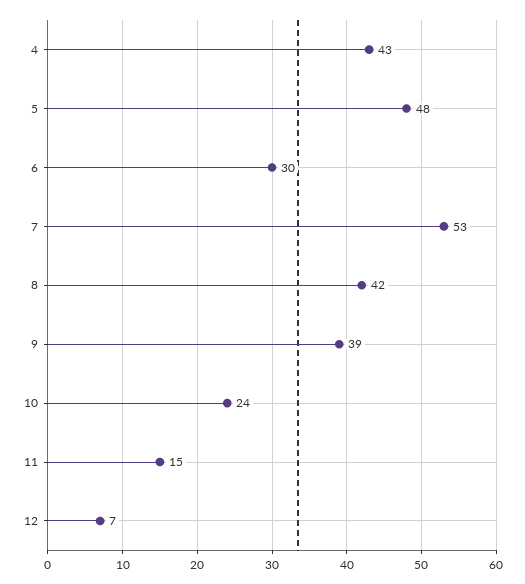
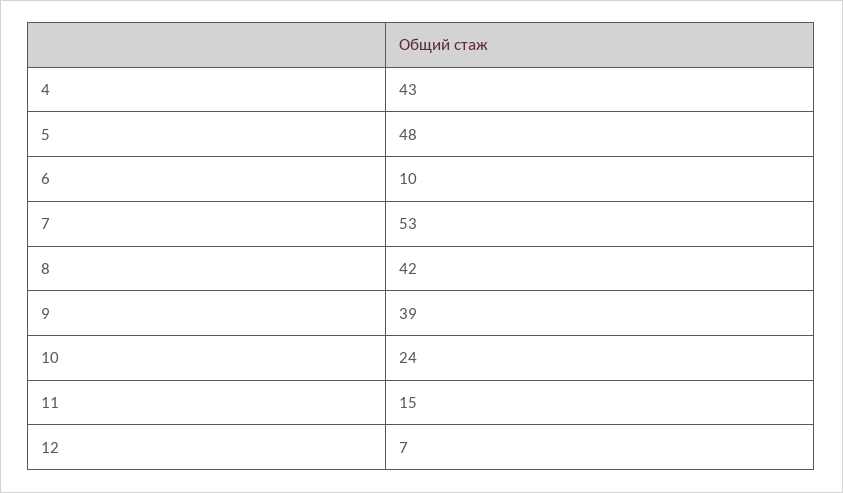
6: 30 -> 10

